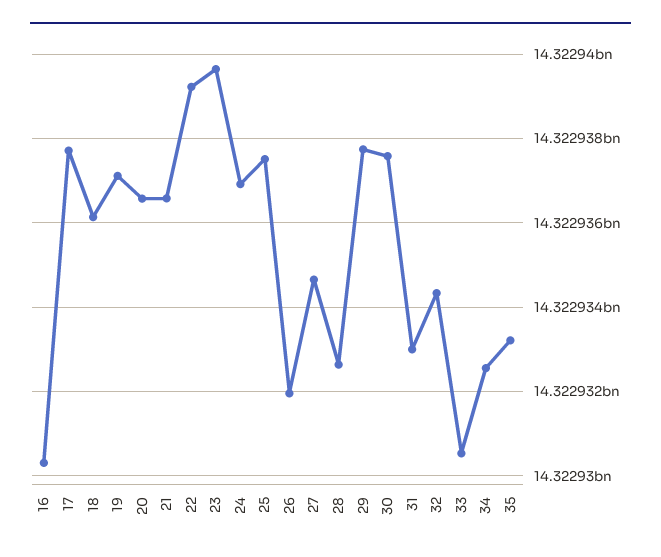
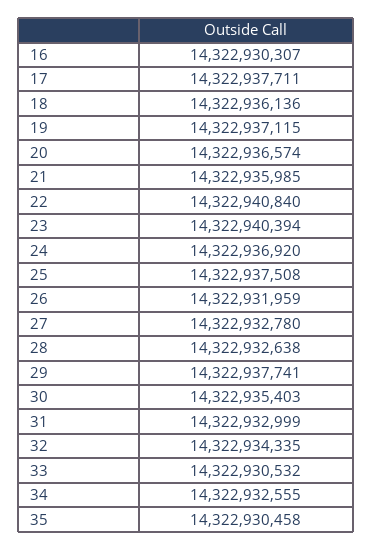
21: 14322936600 -> 14322935985
22: 14322939200 -> 14322940840
23: 14322939600 -> 14322940394
27: 14322934600 -> 14322932780
30: 14322937600 -> 14322935403
35: 14322933200 -> 14322930458

